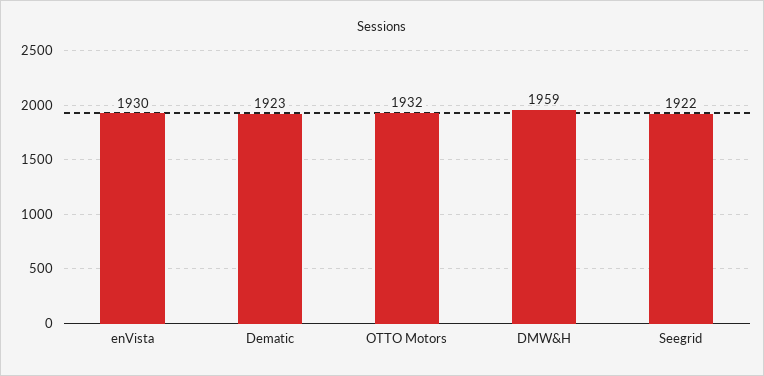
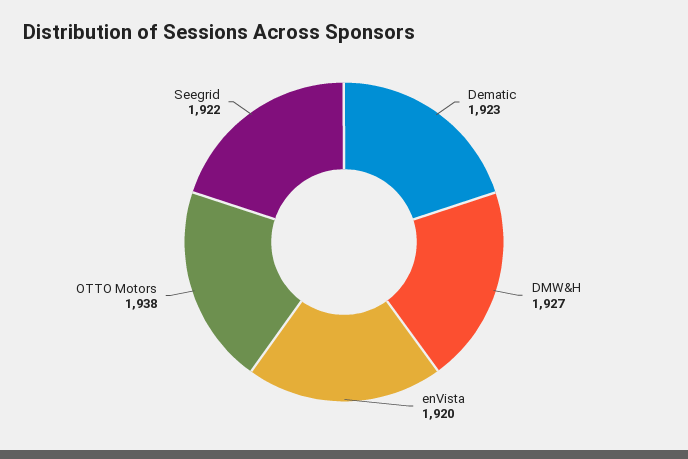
enVista: 1930 -> 1920
OTTO Motors: 1932 -> 1938
DMW&H: 1959 -> 1927

